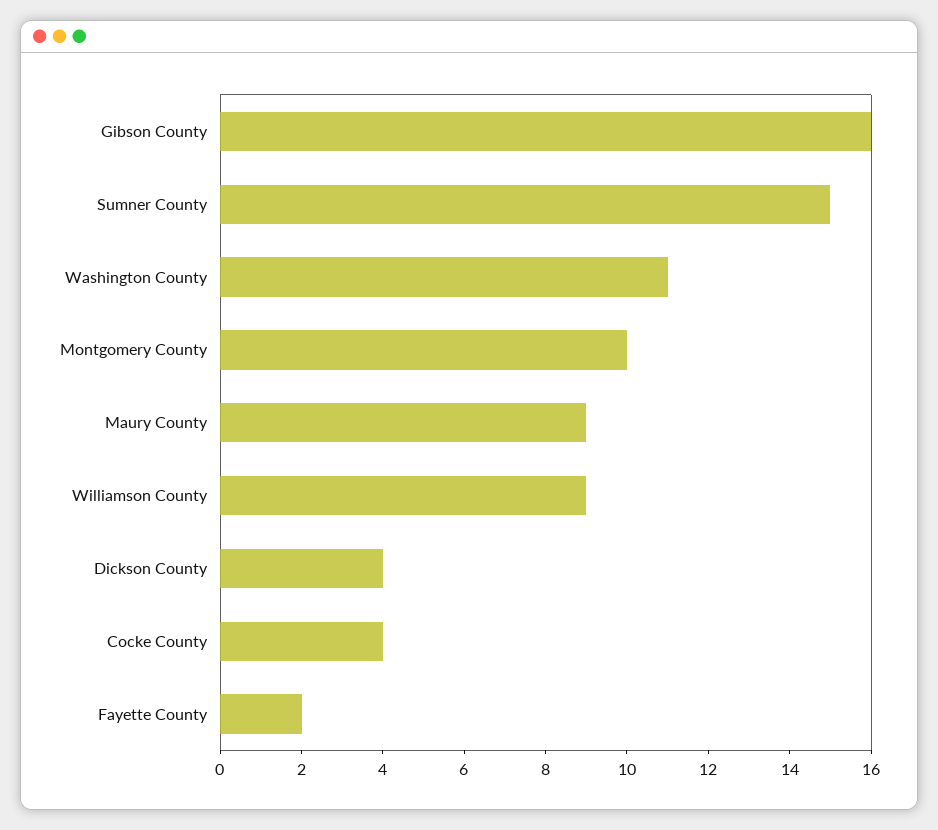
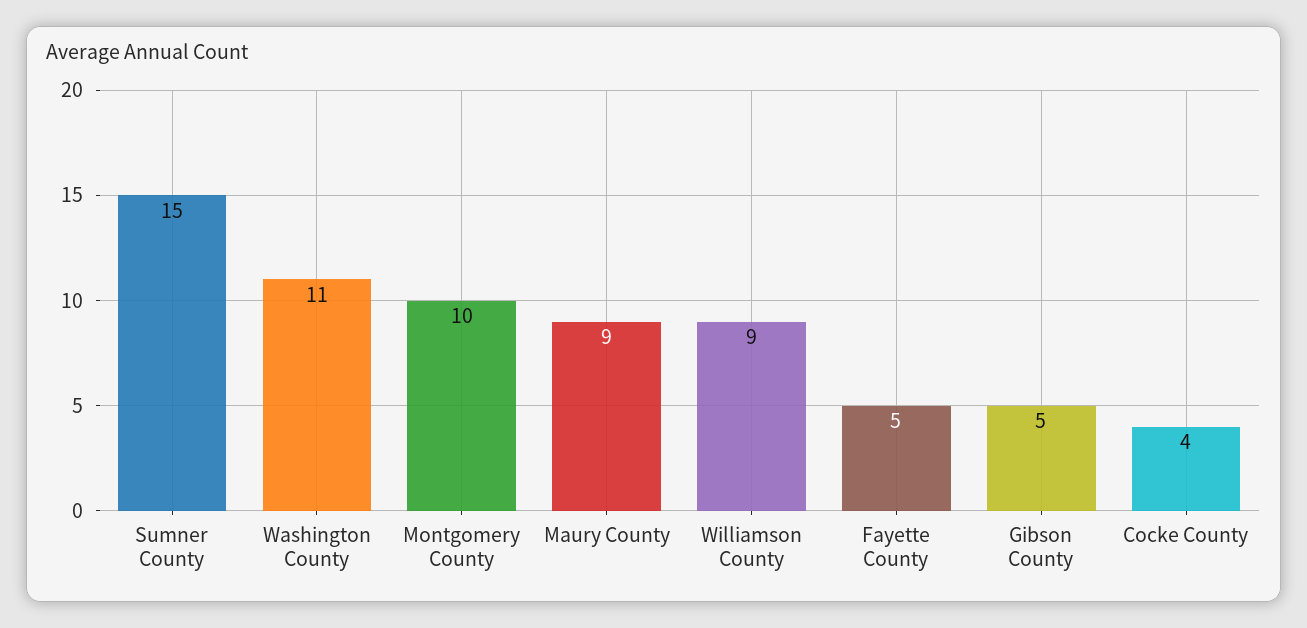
Gibson County: 16 -> 5
Dickson County: 4 -> none
Fayette County: 2 -> 5

